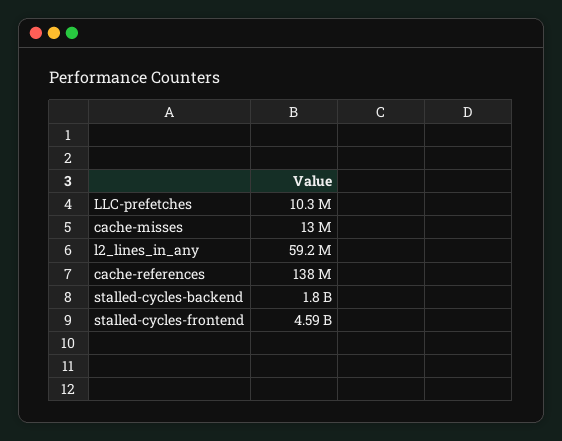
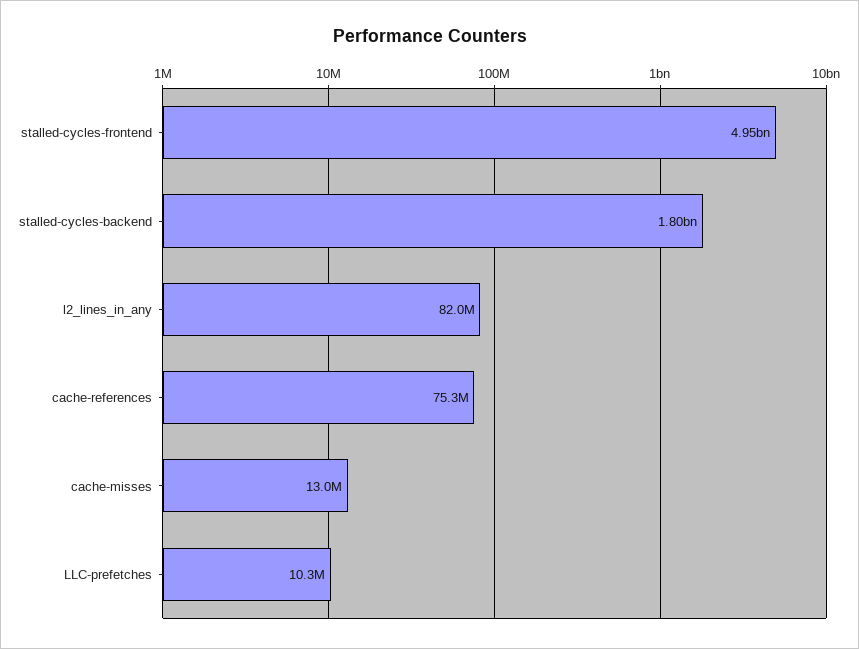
l2_lines_in_any: 59200000 -> 82000000
cache-references: 138000000 -> 75300000
stalled-cycles-frontend: 4590000000 -> 4950000000

